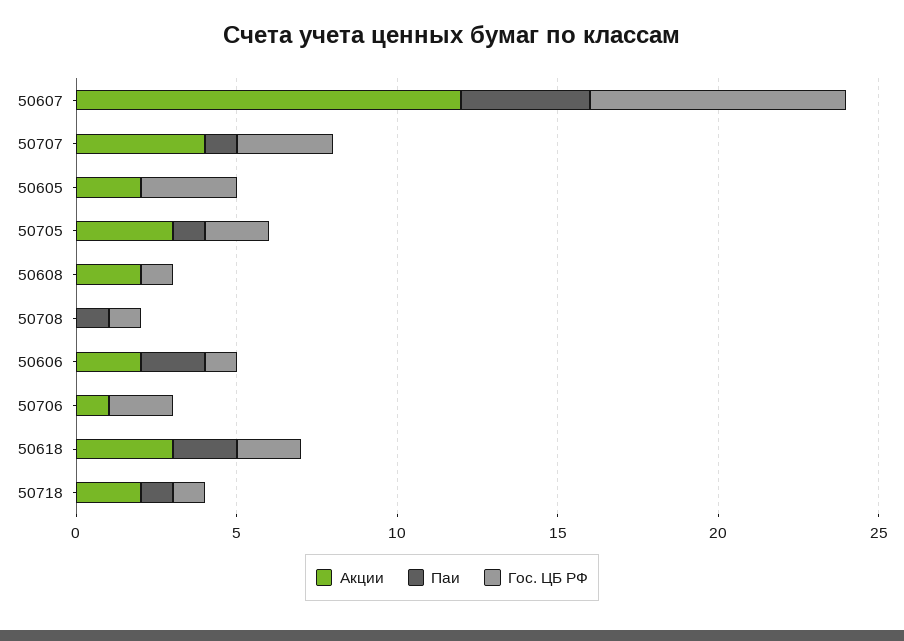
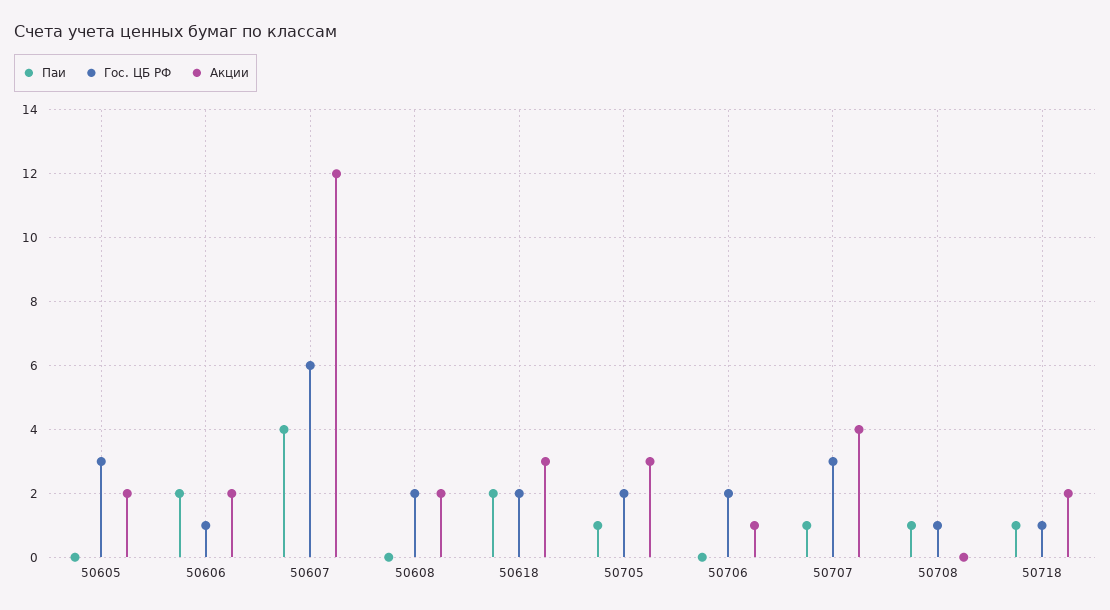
Гос. ЦБ РФ, 50607: 8 -> 6
Гос. ЦБ РФ, 50608: 1 -> 2

